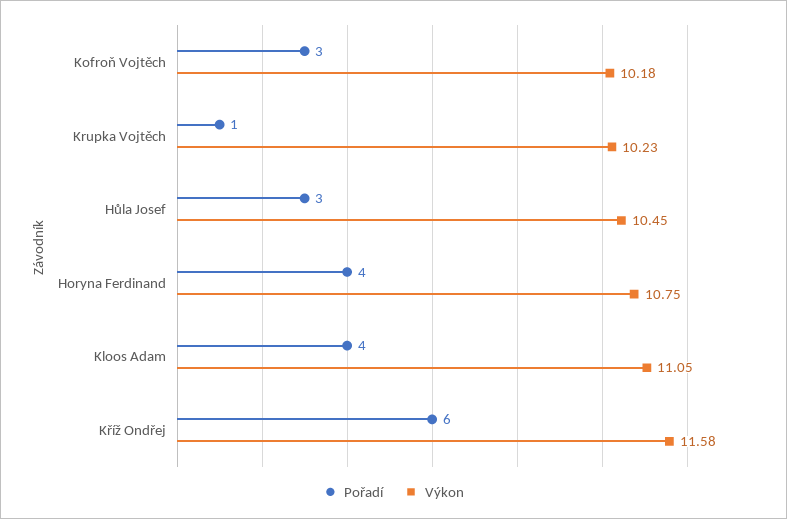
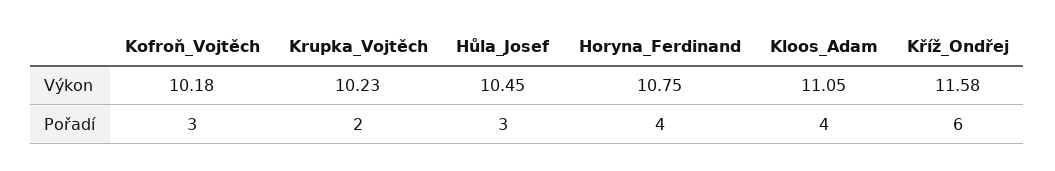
Pořadí, Krupka Vojtěch: 1 -> 2

